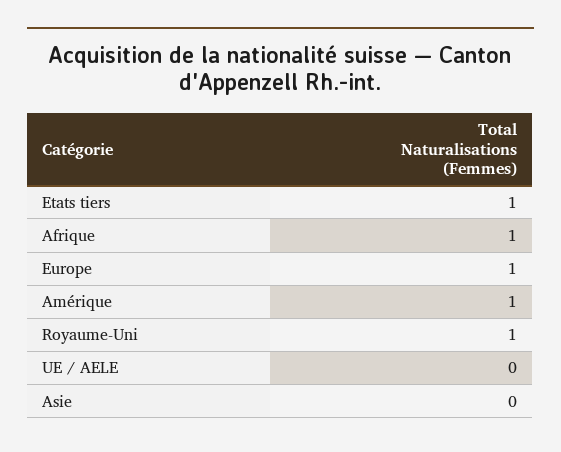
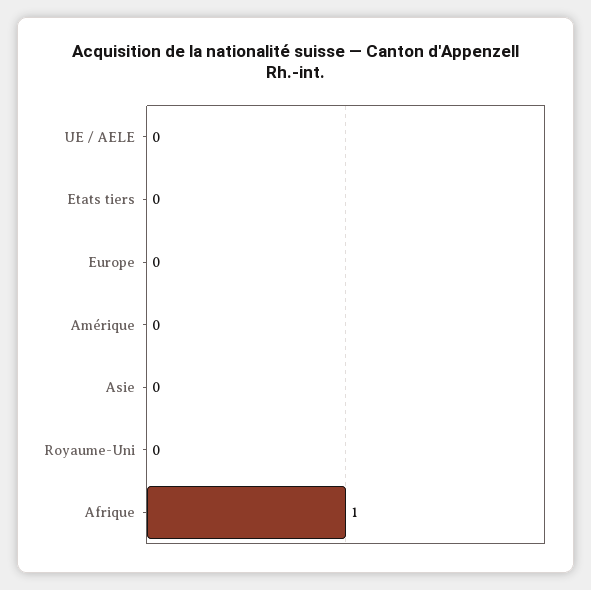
Etats tiers: 1 -> 0
Europe: 1 -> 0
Amérique: 1 -> 0
Royaume-Uni: 1 -> 0

